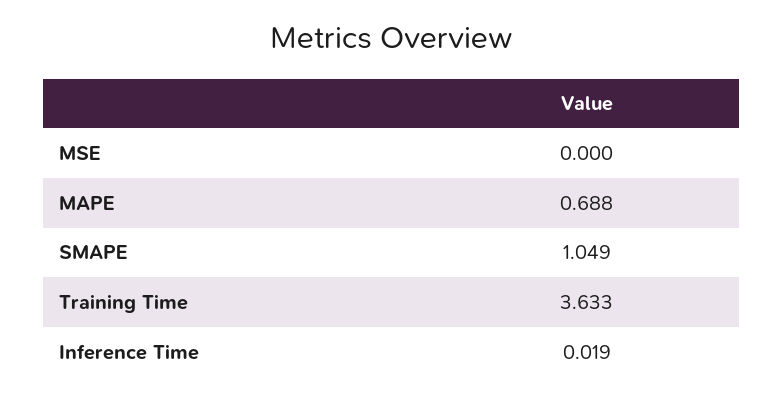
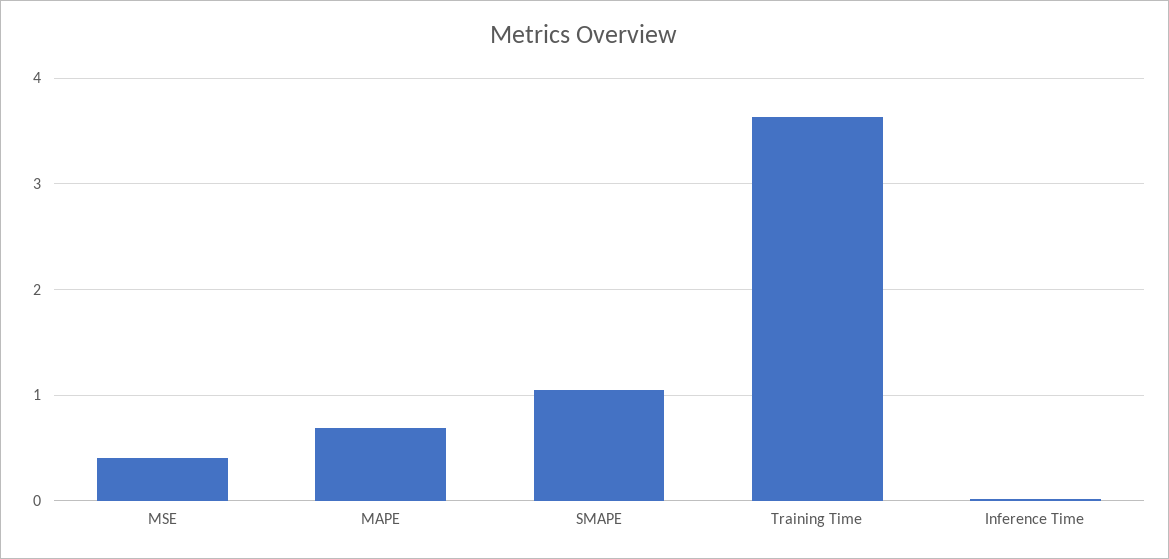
MSE: 0 -> 0.4

